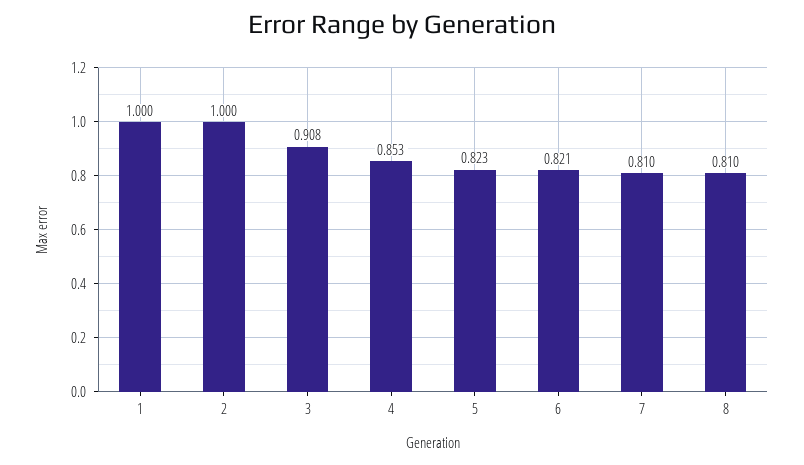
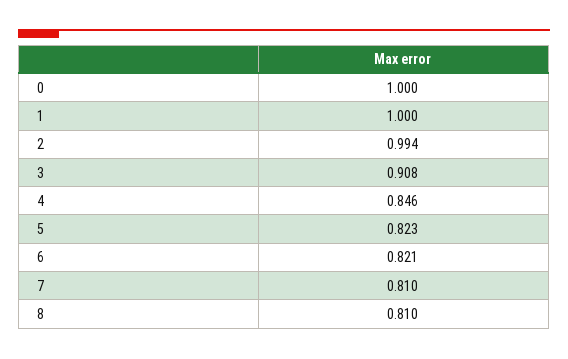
2: 1 -> 0.994
4: 0.853 -> 0.846
0: none -> 1

